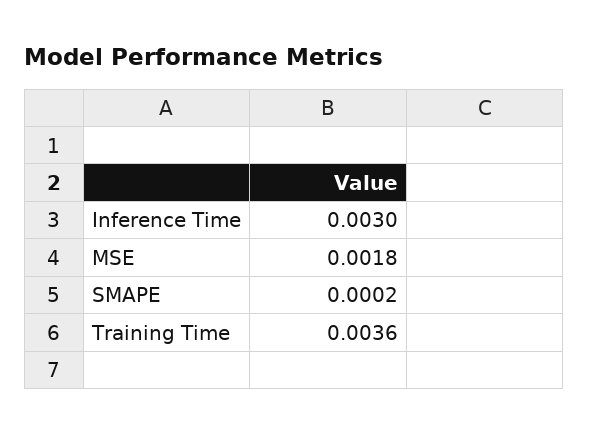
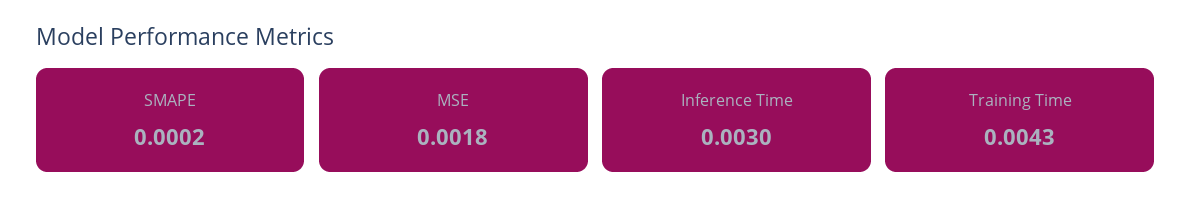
Training Time: 0.0036 -> 0.0043

